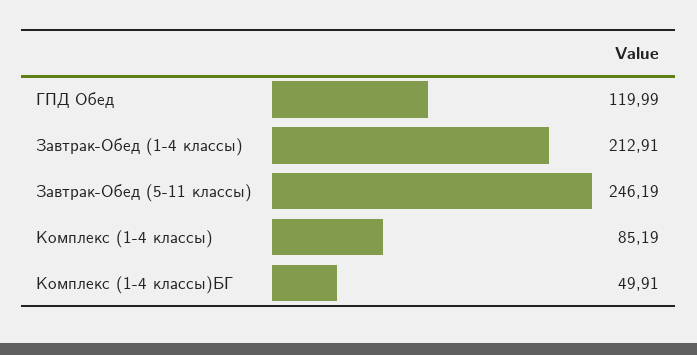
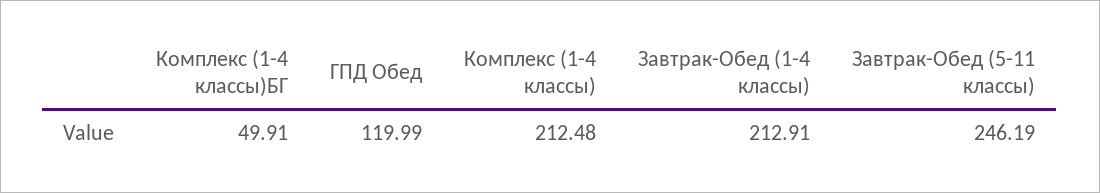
Комплекс (1-4 классы): 85.19 -> 212.48

